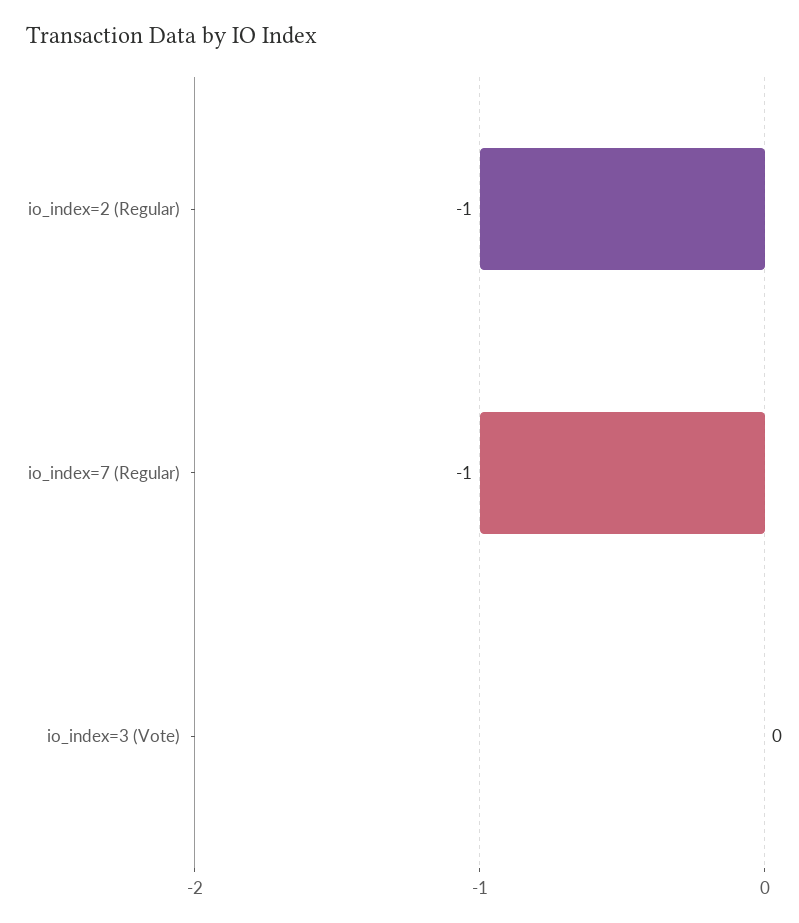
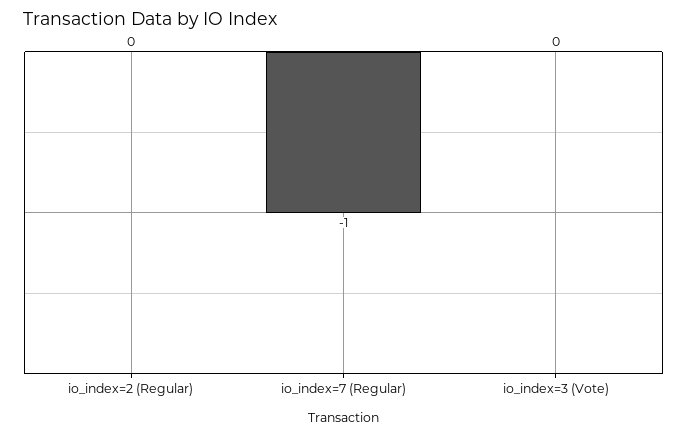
io_index=2 (Regular): -1 -> 0

